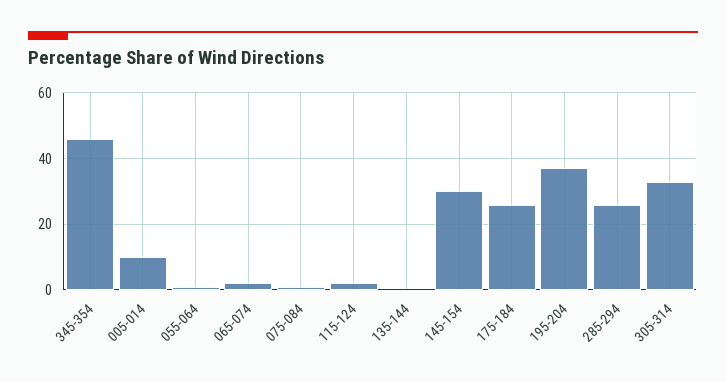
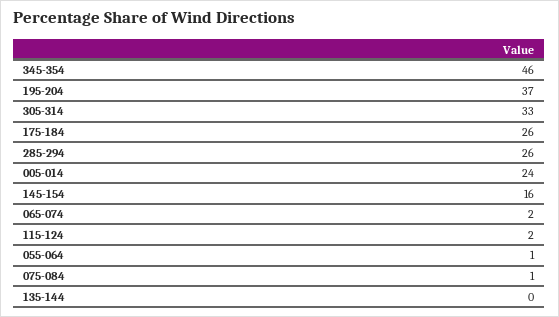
005-014: 10 -> 24
145-154: 30 -> 16

